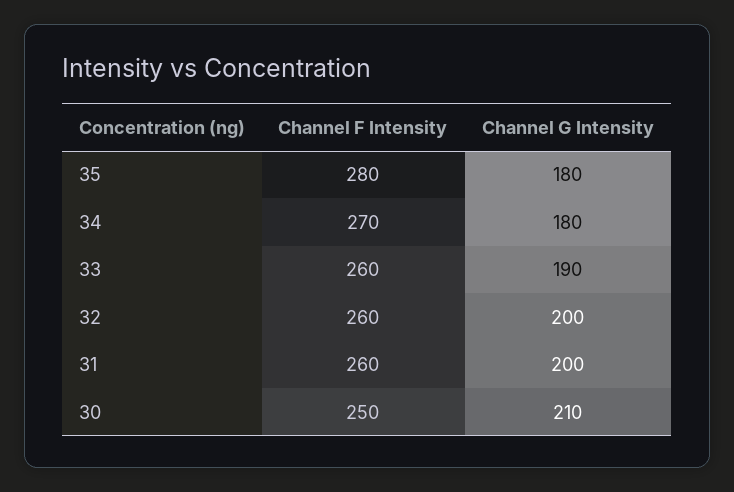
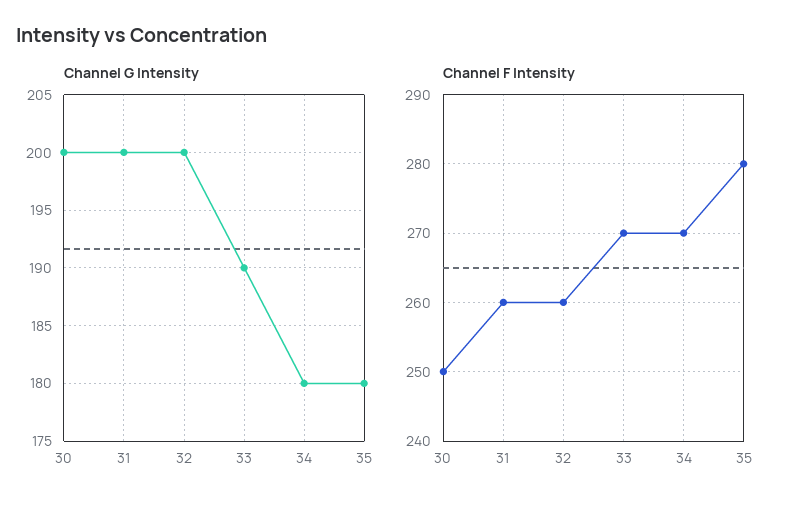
Channel F Intensity, 33: 260 -> 270
Channel G Intensity, 30: 210 -> 200

